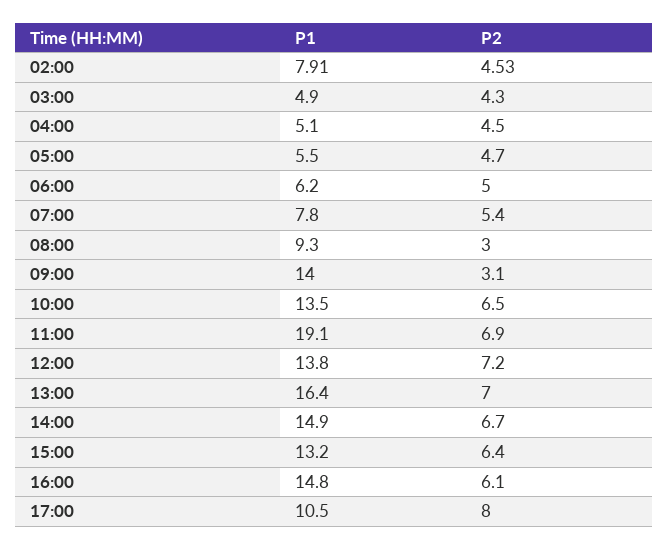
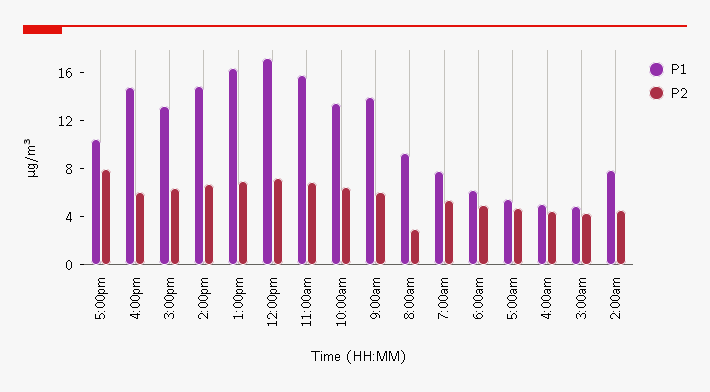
P2, 09:00: 3.1 -> 6
P1, 11:00: 19.1 -> 16
P1, 12:00: 13.8 -> 17

